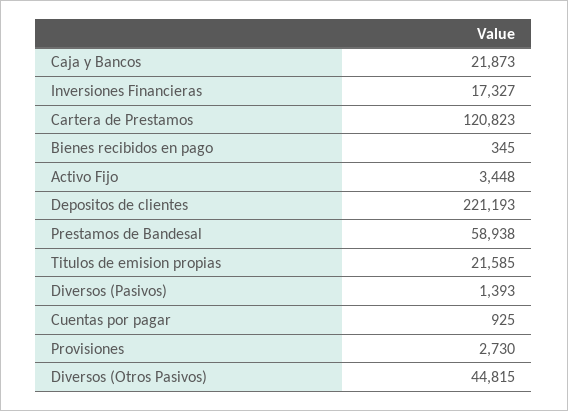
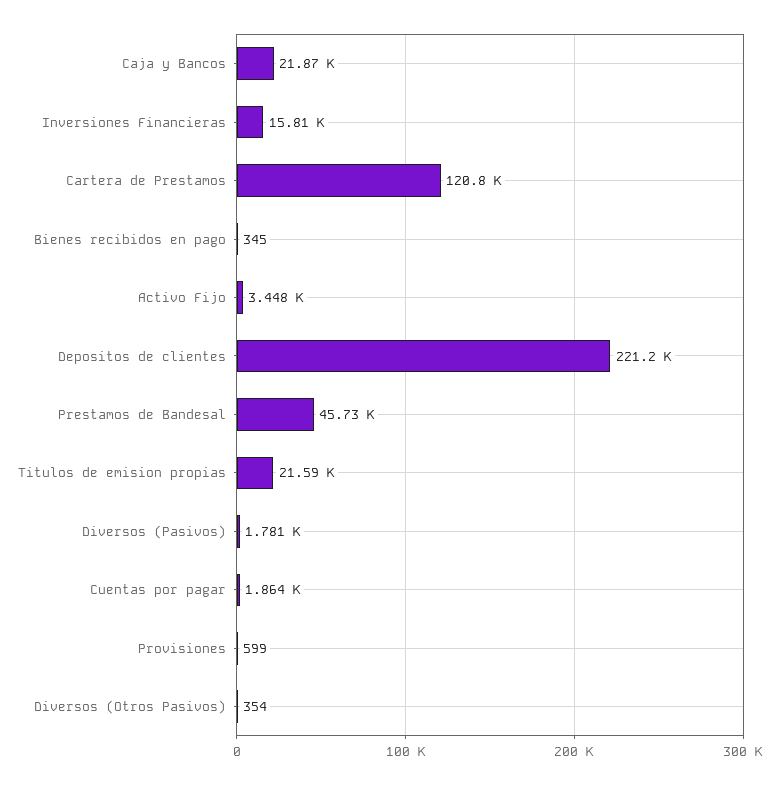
Inversiones Financieras: 17327 -> 15810
Prestamos de Bandesal: 58938 -> 45730
Diversos (Pasivos): 1393 -> 1781
Cuentas por pagar: 925 -> 1864
Provisiones: 2730 -> 599
Diversos (Otros Pasivos): 44815 -> 354

